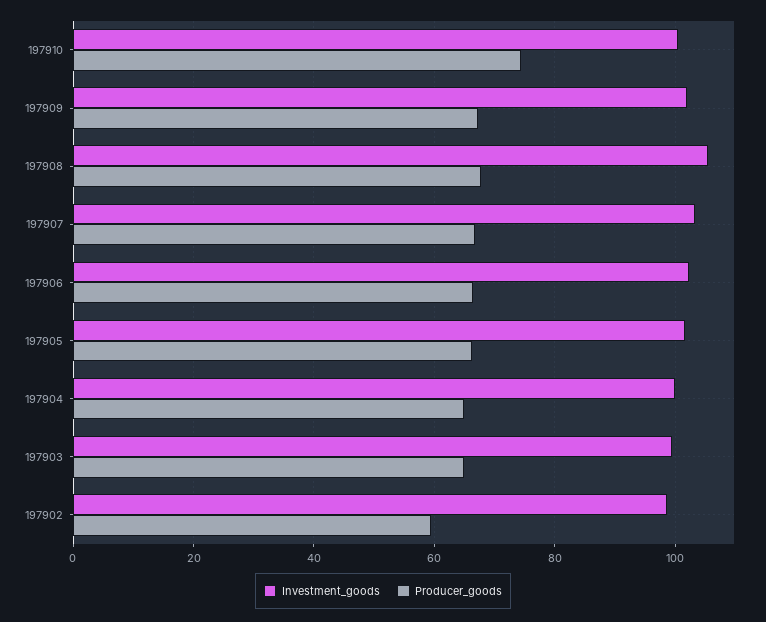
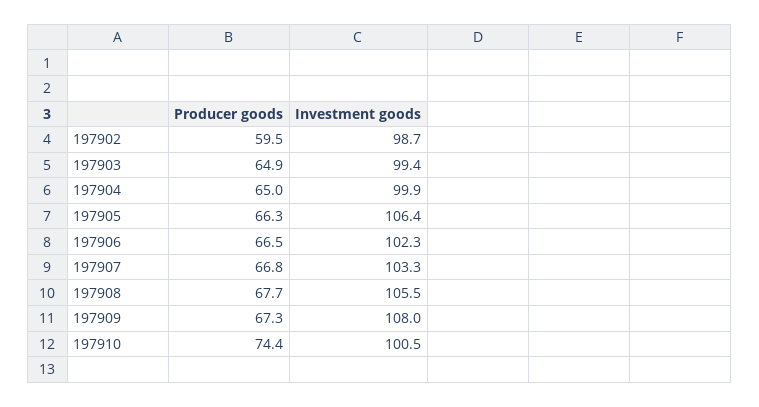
Investment_goods, 197909: 102 -> 108
Investment_goods, 197905: 102 -> 106.4

